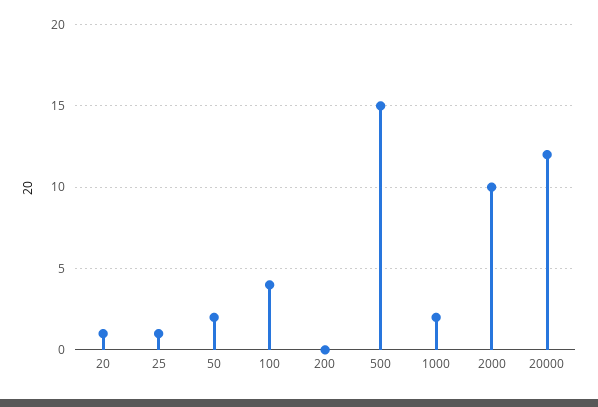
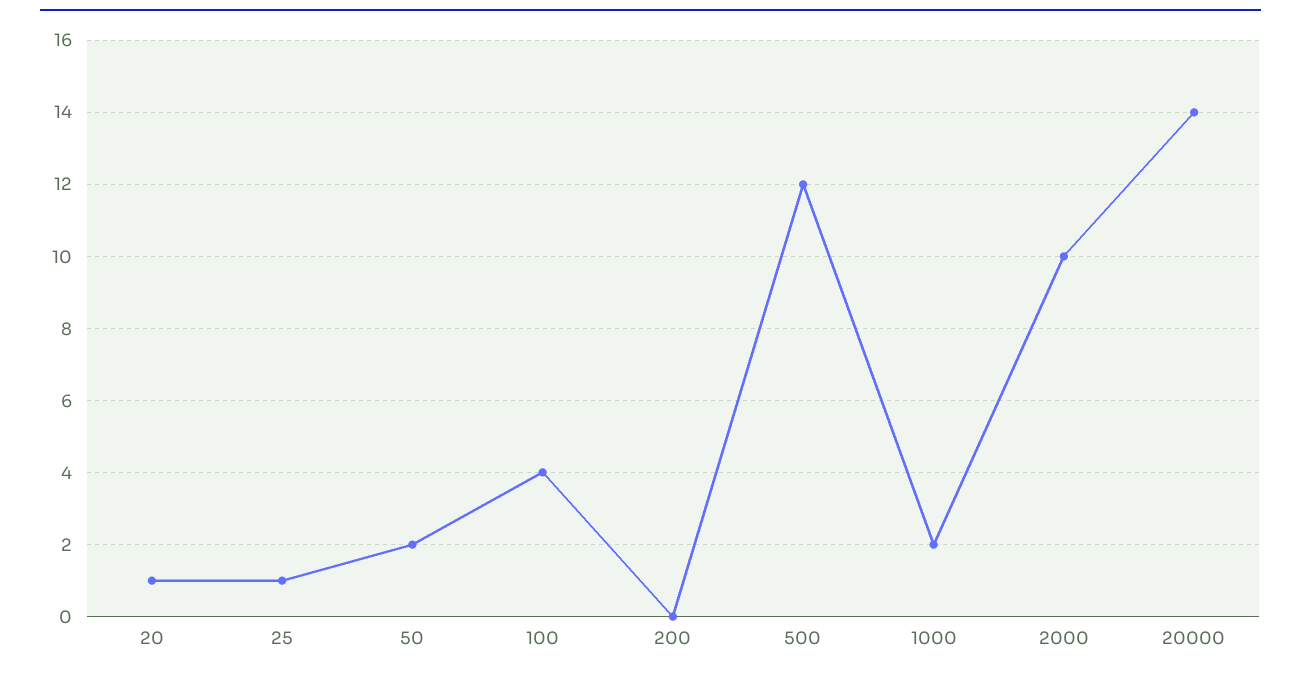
500: 15 -> 12
20000: 12 -> 14

